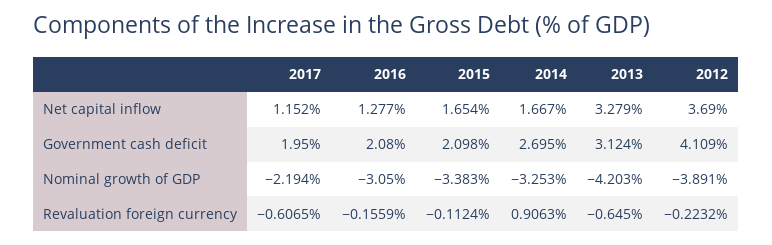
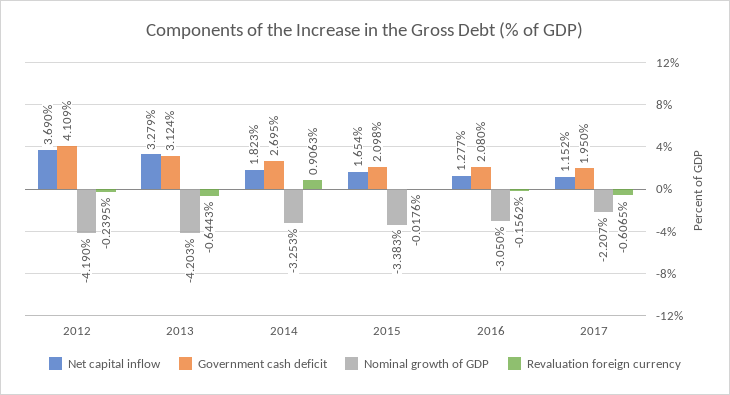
Net capital inflow, 2014: 1.667 -> 1.823
Nominal growth of GDP, 2017: -2.194 -> -2.207
Nominal growth of GDP, 2012: -3.891 -> -4.19
Revaluation foreign currency, 2016: -0.1559 -> -0.1562
Revaluation foreign currency, 2015: -0.1124 -> -0.0176
Revaluation foreign currency, 2013: -0.645 -> -0.6443
Revaluation foreign currency, 2012: -0.2232 -> -0.2395

